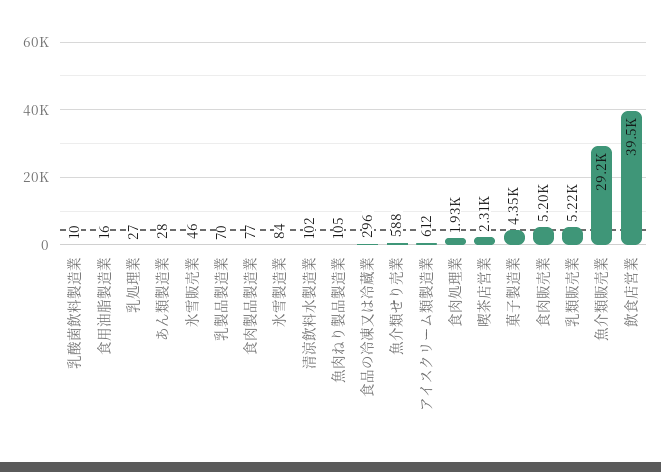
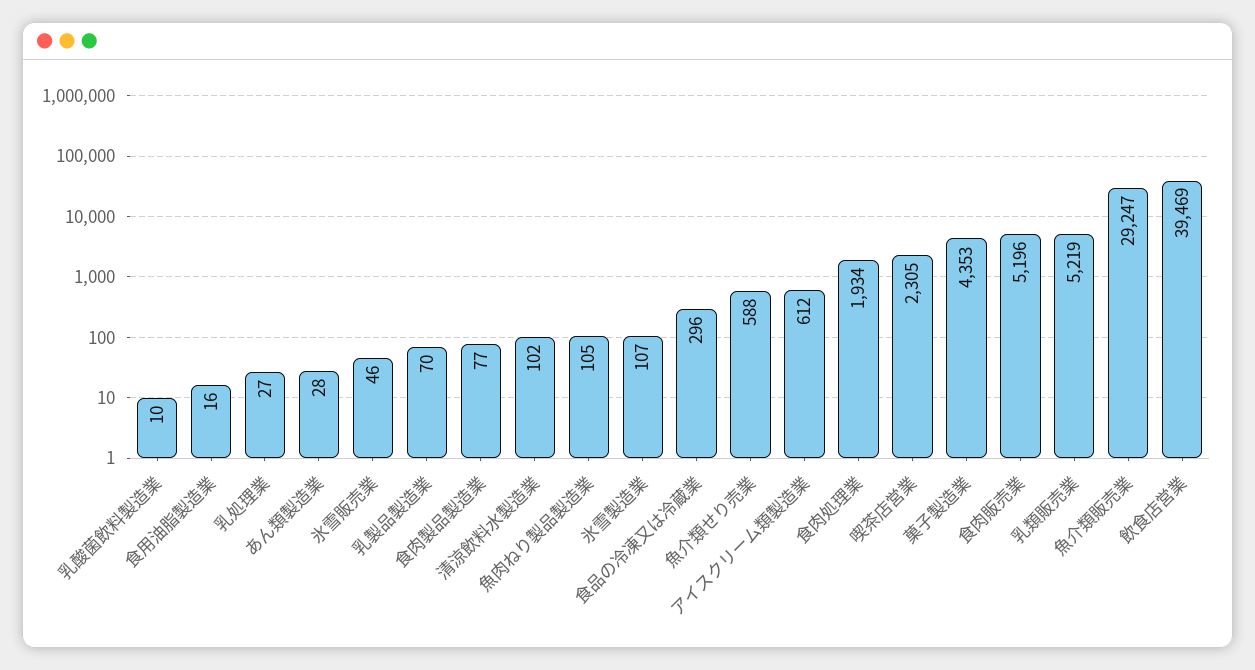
氷雪製造業: 84 -> 107

